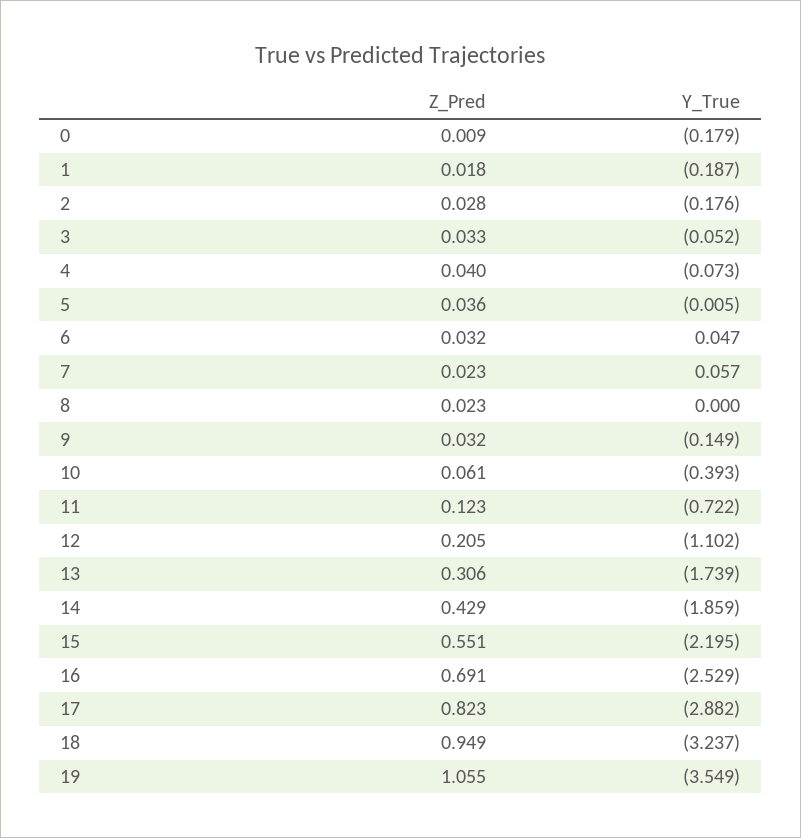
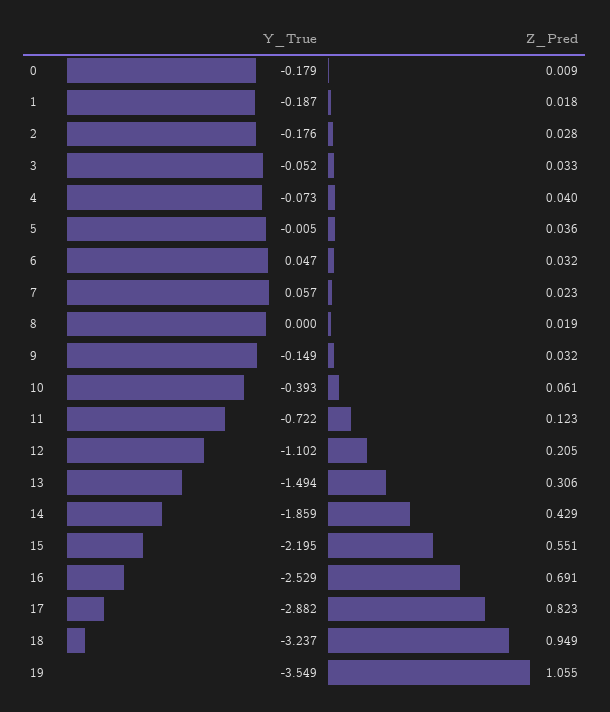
Z_Pred, 8: 0.023 -> 0.019
Y_True, 13: -1.739 -> -1.494

